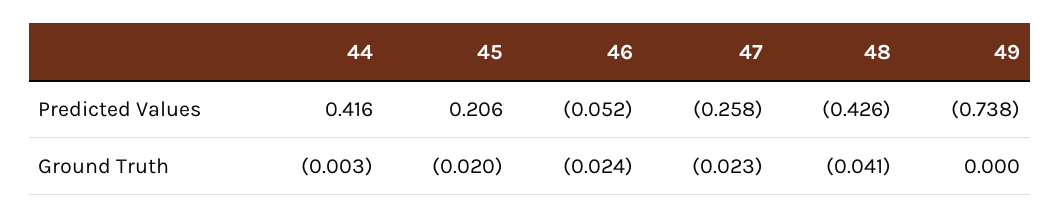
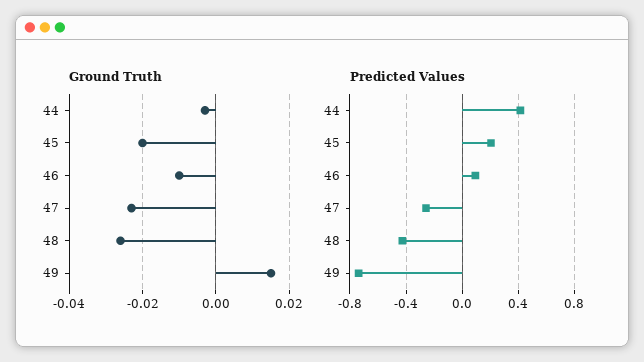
Predicted Values, 46: -0.052 -> 0.1
Ground Truth, 46: -0.024 -> -0.01
Ground Truth, 48: -0.041 -> -0.025
Ground Truth, 49: 0 -> 0.015

